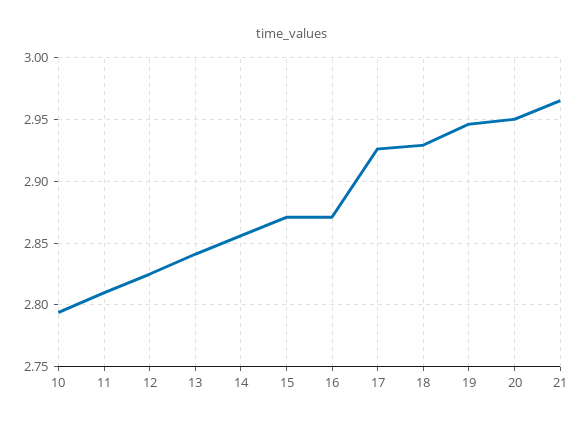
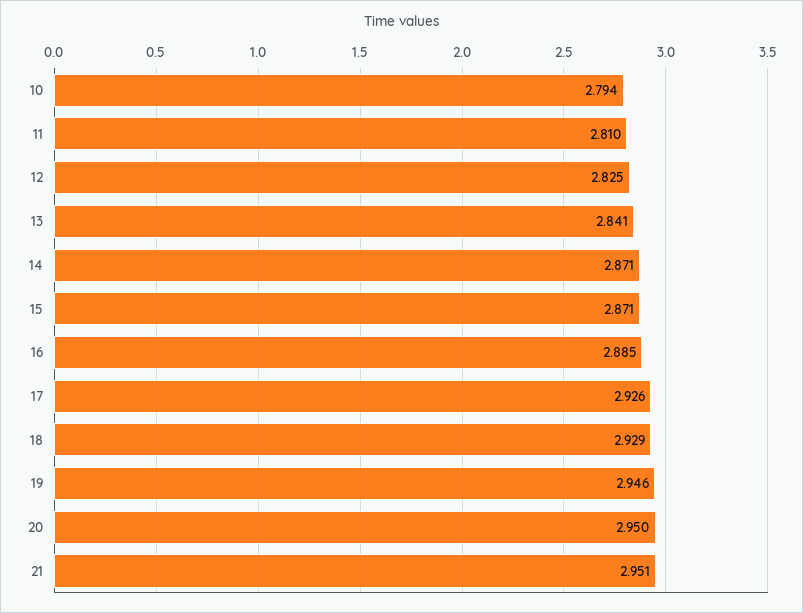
14: 2.855 -> 2.871
16: 2.87 -> 2.885
21: 2.965 -> 2.951

